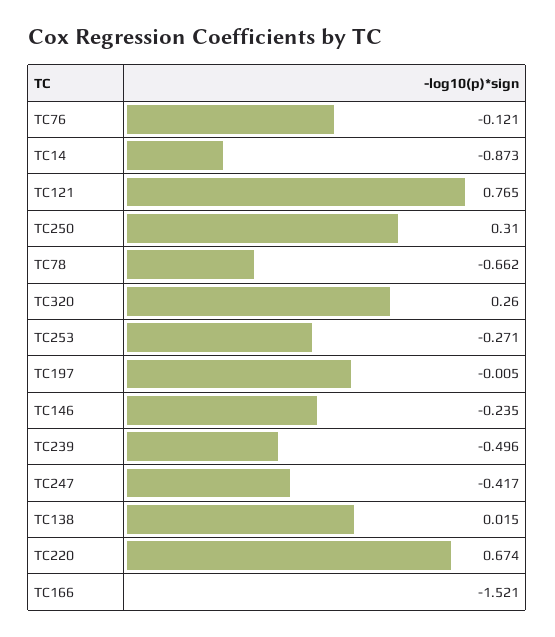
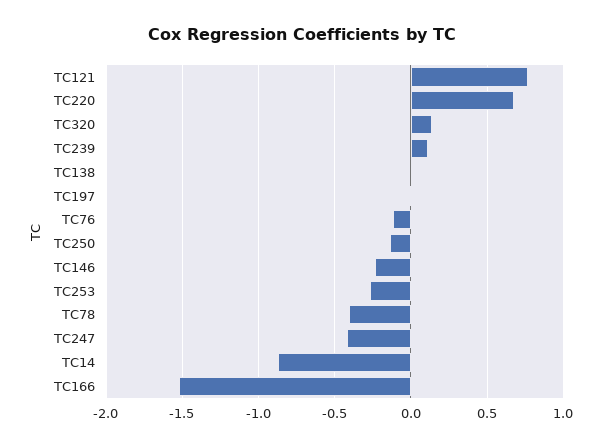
TC250: 0.31 -> -0.15
TC78: -0.662 -> -0.4
TC320: 0.26 -> 0.15
TC239: -0.496 -> 0.1

